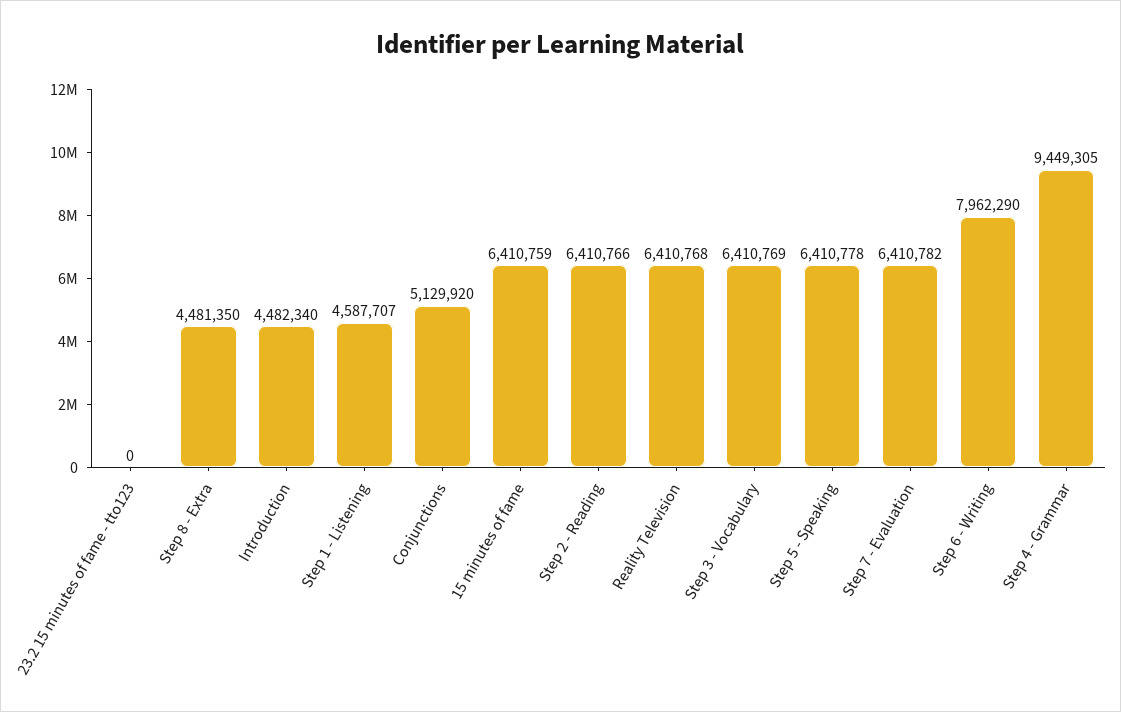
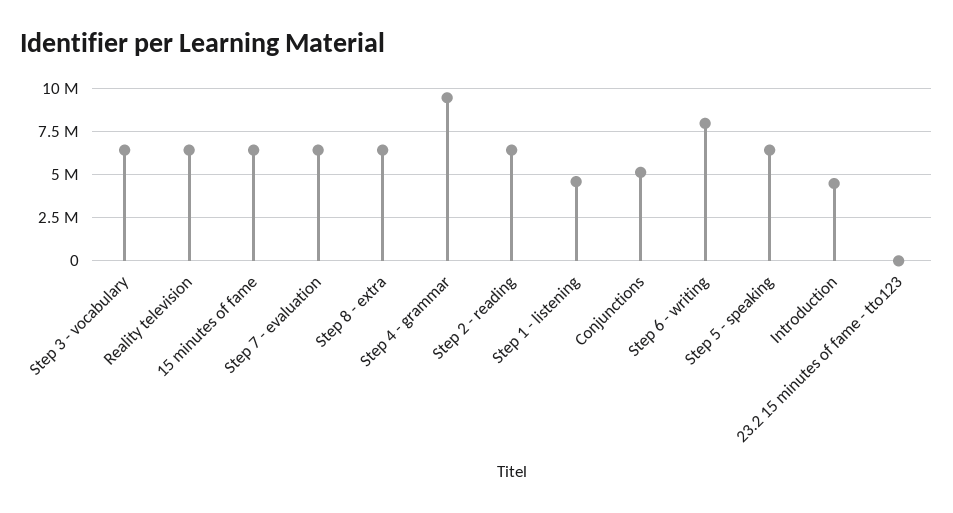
Step 8 - Extra: 4481350 -> 6500000

